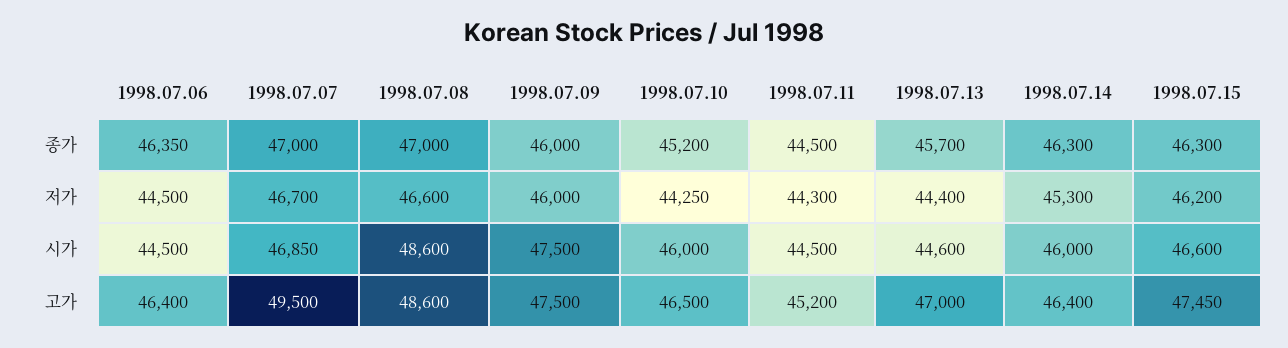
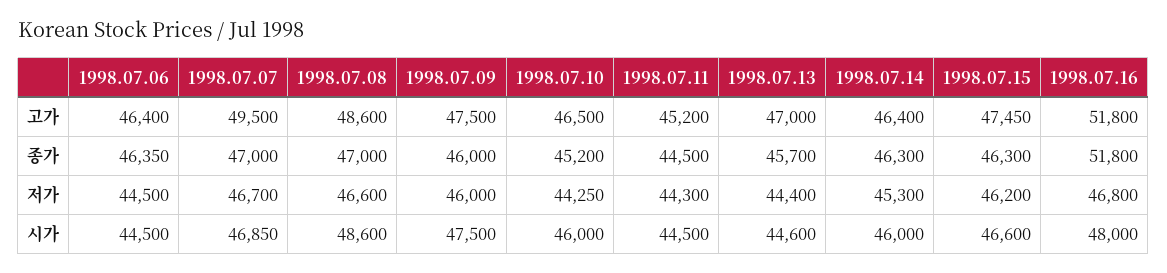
1998.07.16, 고가: none -> 51800
1998.07.16, 종가: none -> 51800
1998.07.16, 저가: none -> 46800
1998.07.16, 시가: none -> 48000

